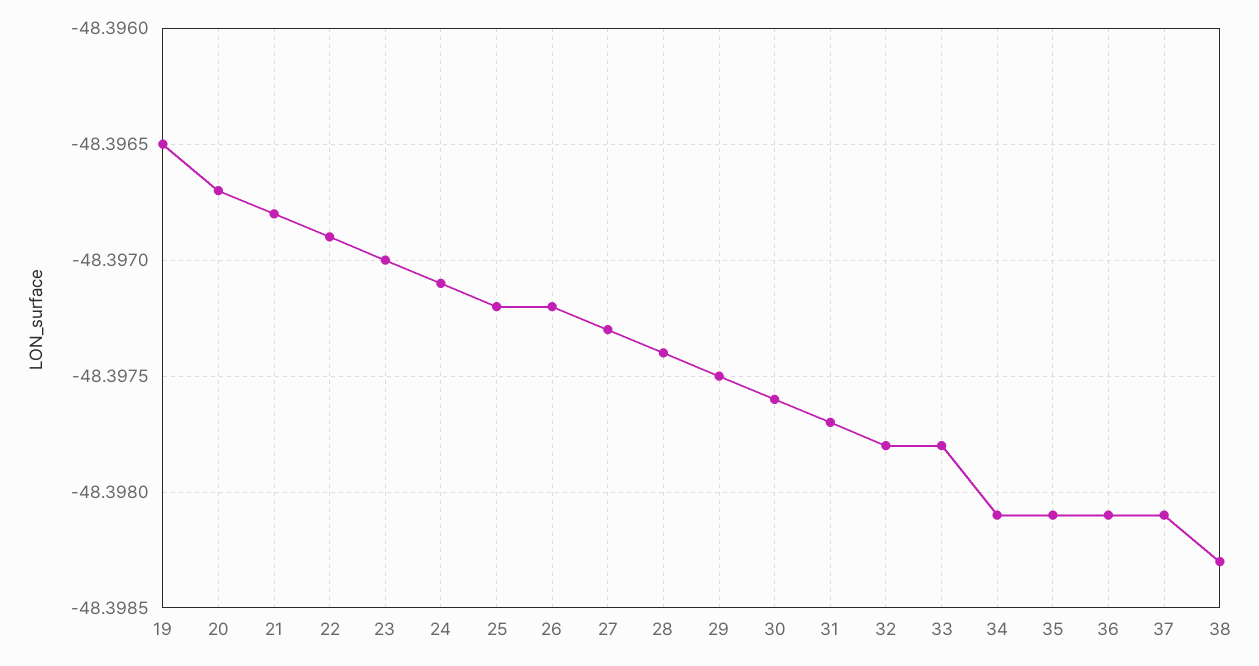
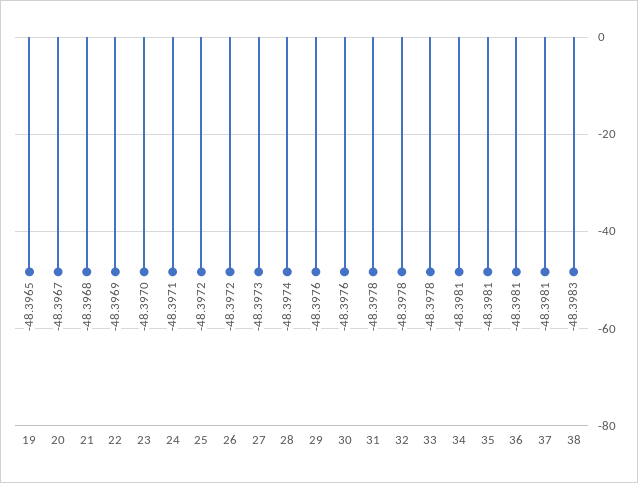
29: -48.3975 -> -48.3976
31: -48.3977 -> -48.3978

